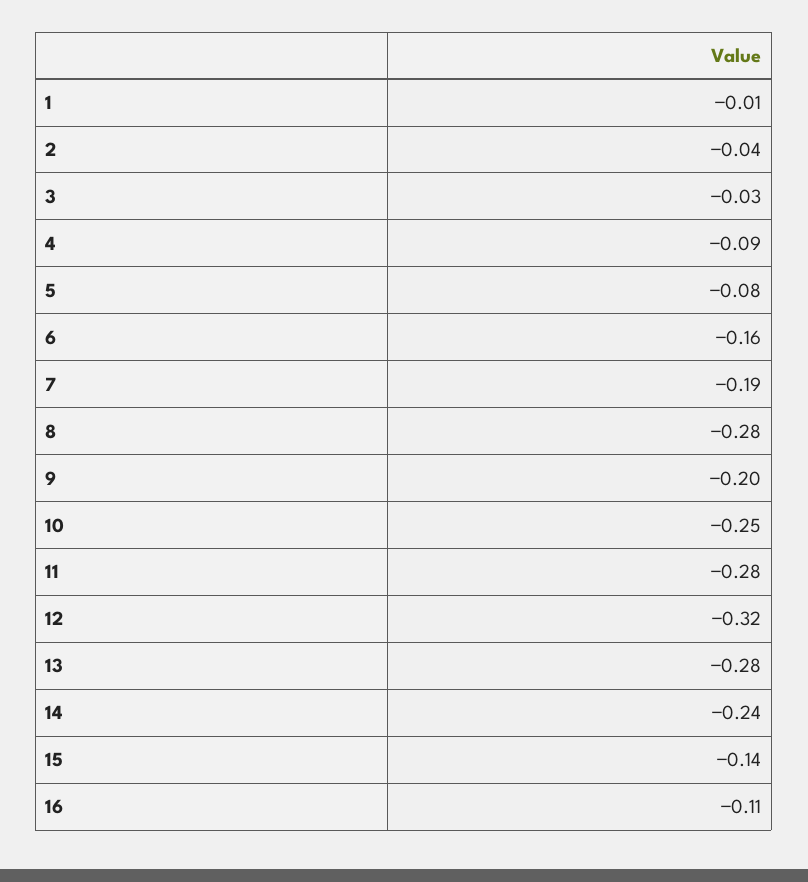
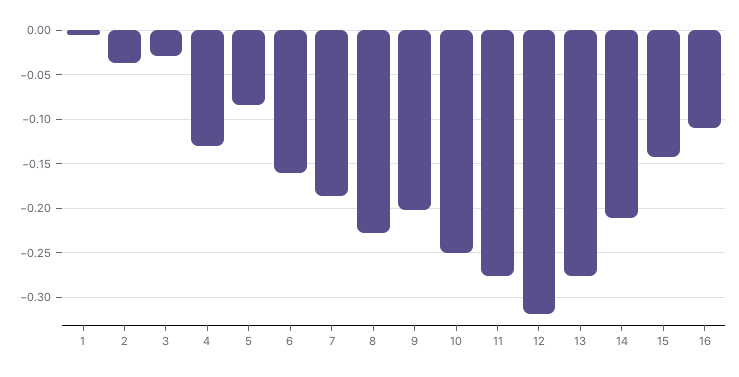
4: -0.09 -> -0.13
8: -0.28 -> -0.23
14: -0.24 -> -0.21

